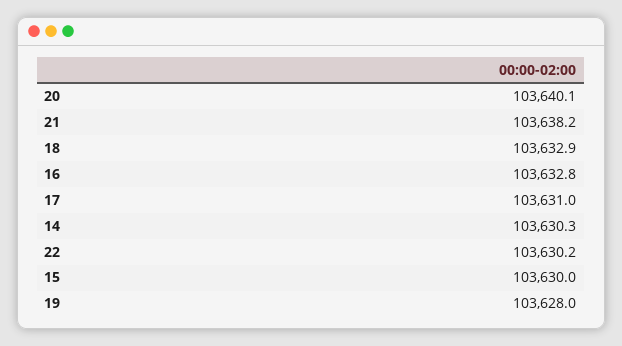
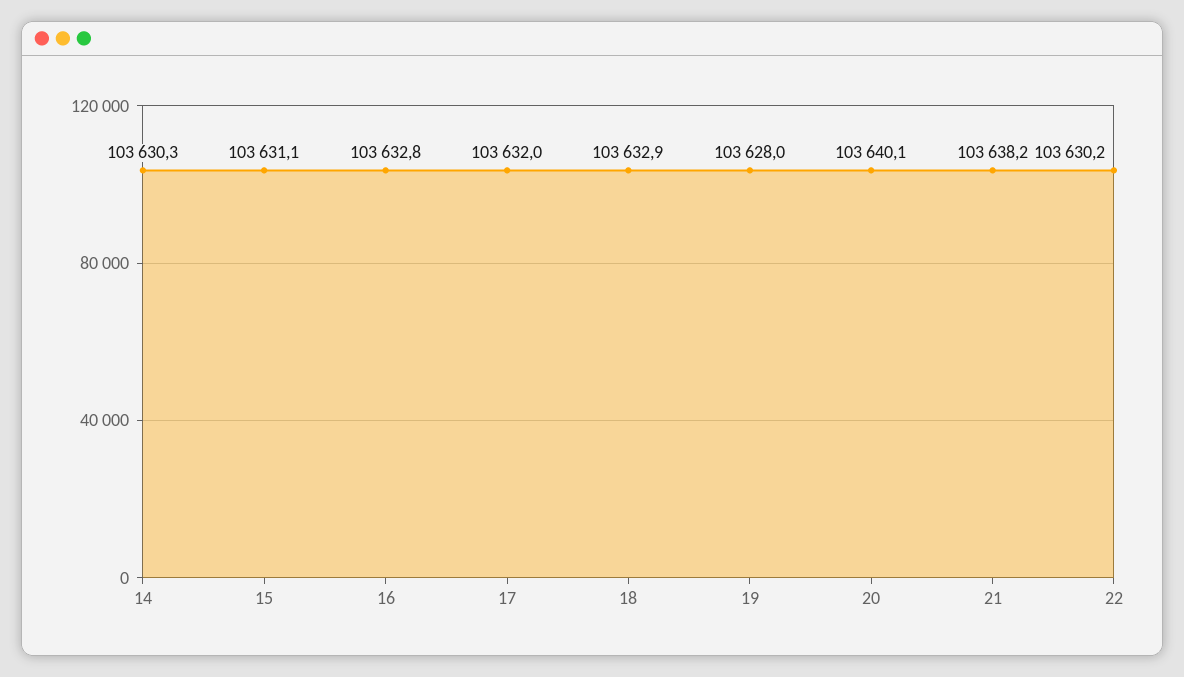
17: 103631 -> 103632
15: 103630 -> 103631.1

